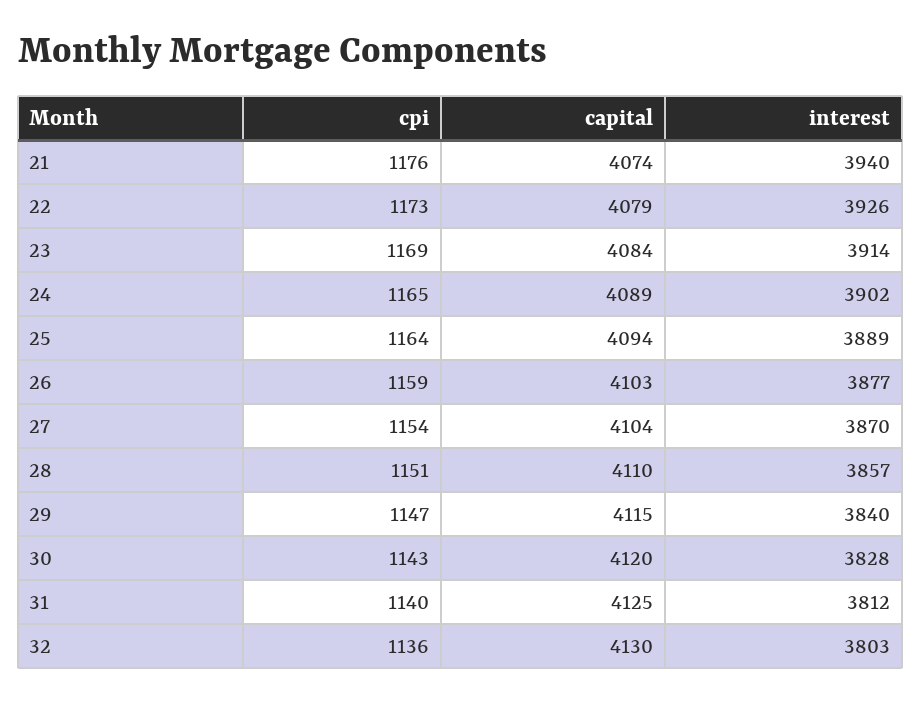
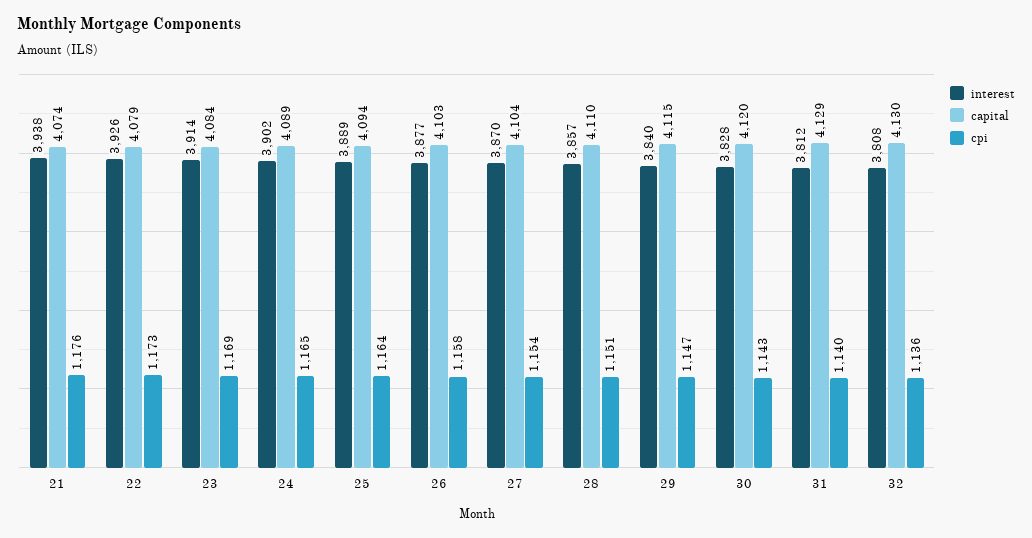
interest, 21: 3940 -> 3938
cpi, 26: 1159 -> 1158
capital, 31: 4125 -> 4129
interest, 32: 3803 -> 3808

